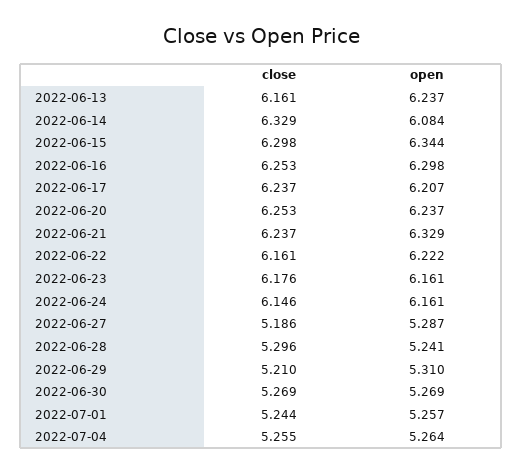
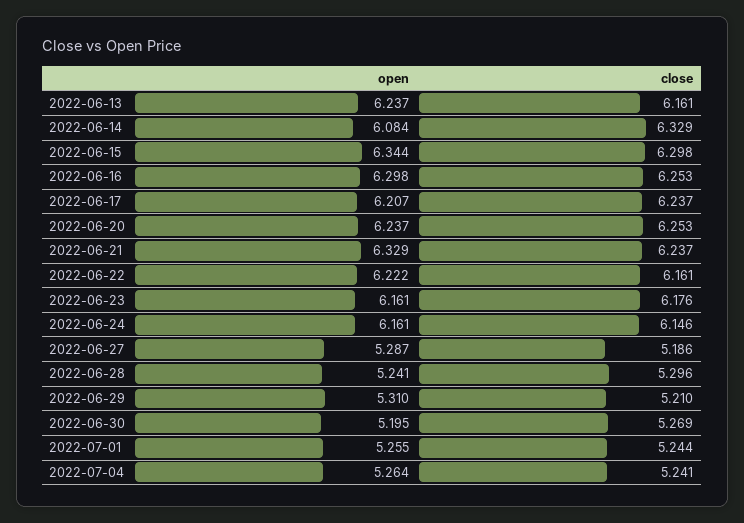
open, 2022-06-30: 5.269 -> 5.195
open, 2022-07-01: 5.257 -> 5.255
close, 2022-07-04: 5.255 -> 5.241

